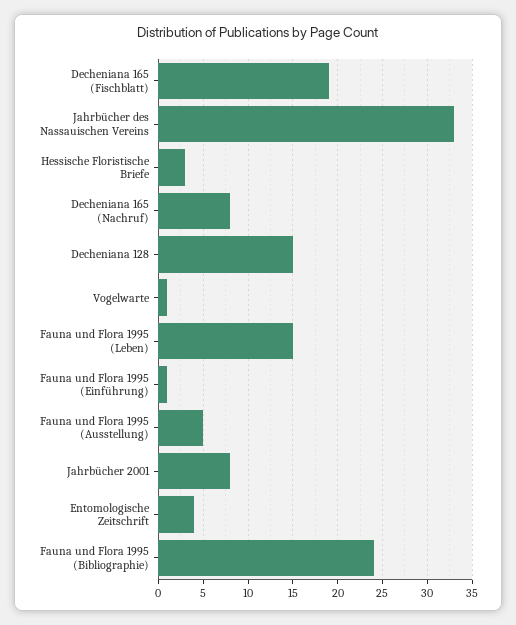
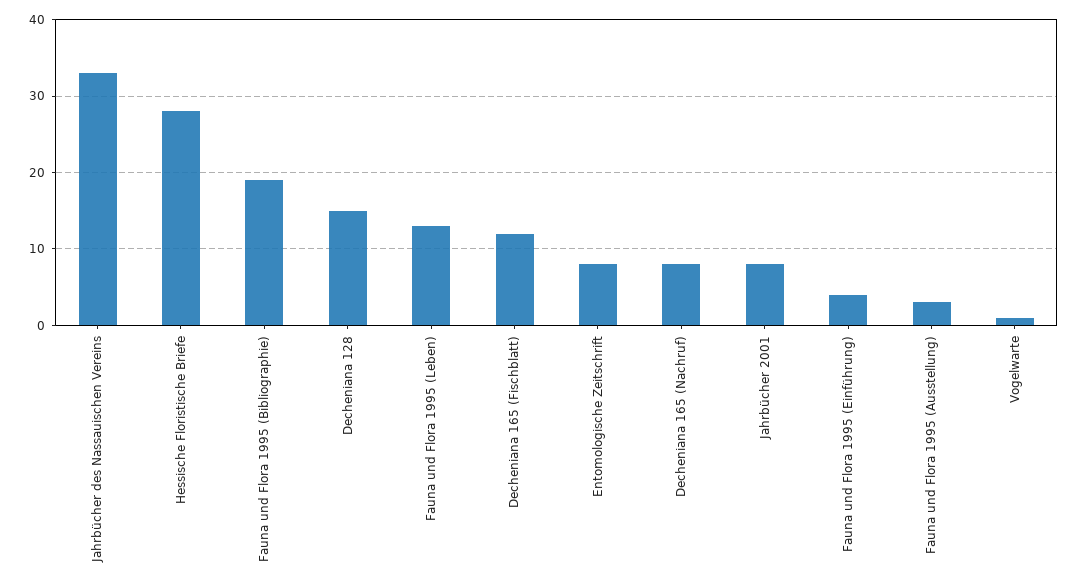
Decheniana 165 (Fischblatt): 19 -> 12
Hessische Floristische Briefe: 3 -> 28
Fauna und Flora 1995 (Leben): 15 -> 13
Fauna und Flora 1995 (Einführung): 1 -> 4
Fauna und Flora 1995 (Ausstellung): 5 -> 3
Entomologische Zeitschrift: 4 -> 8
Fauna und Flora 1995 (Bibliographie): 24 -> 19

